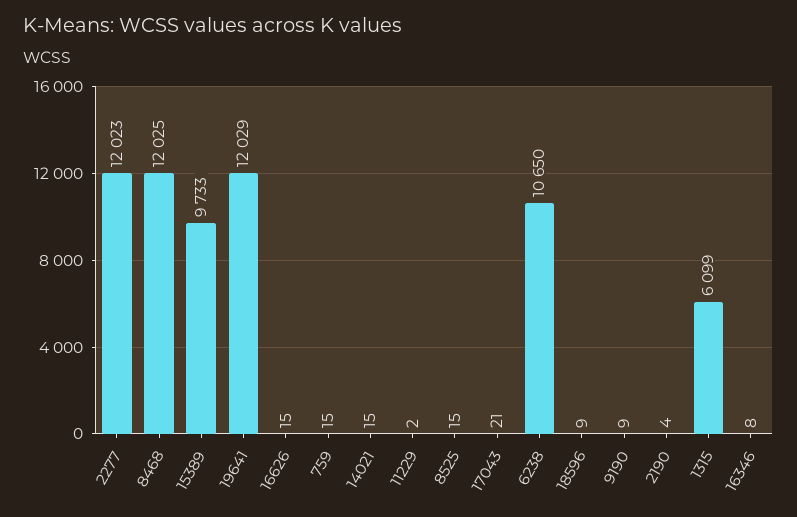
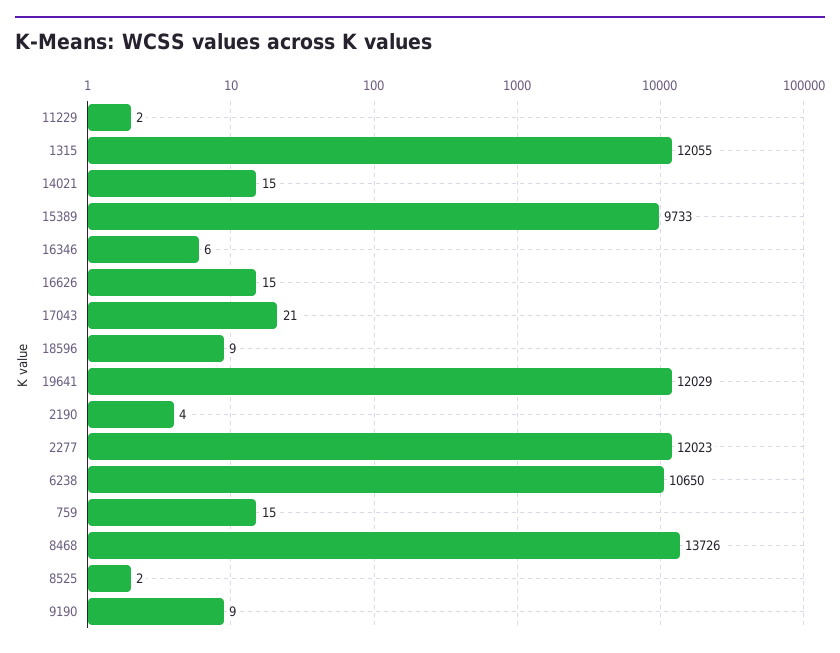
8468: 12025 -> 13726
8525: 15 -> 2
1315: 6099 -> 12055
16346: 8 -> 6

